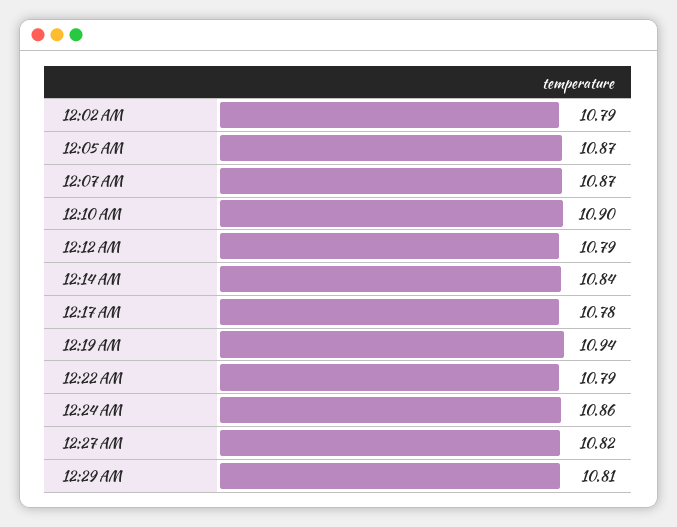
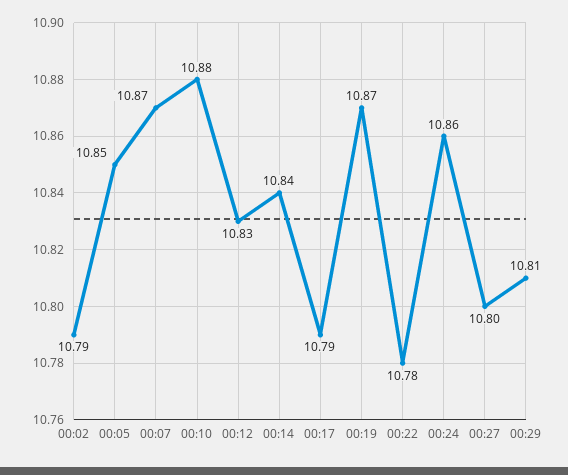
12:05 AM: 10.87 -> 10.85
12:10 AM: 10.9 -> 10.88
12:12 AM: 10.79 -> 10.83
12:17 AM: 10.78 -> 10.79
12:19 AM: 10.94 -> 10.87
12:22 AM: 10.79 -> 10.78
12:27 AM: 10.82 -> 10.8

